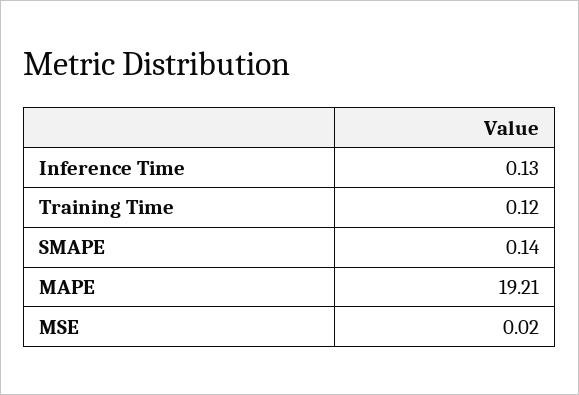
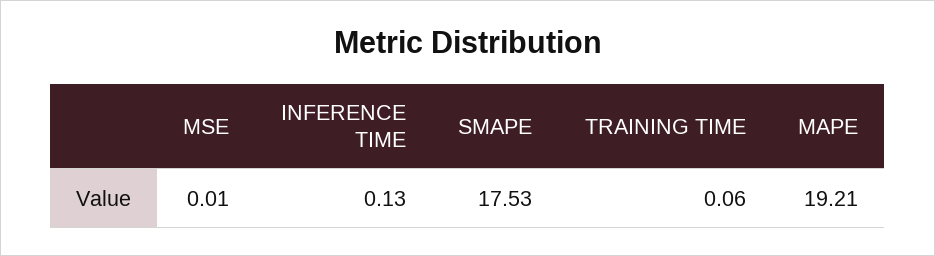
Training Time: 0.12 -> 0.06
SMAPE: 0.14 -> 17.53
MSE: 0.02 -> 0.01

